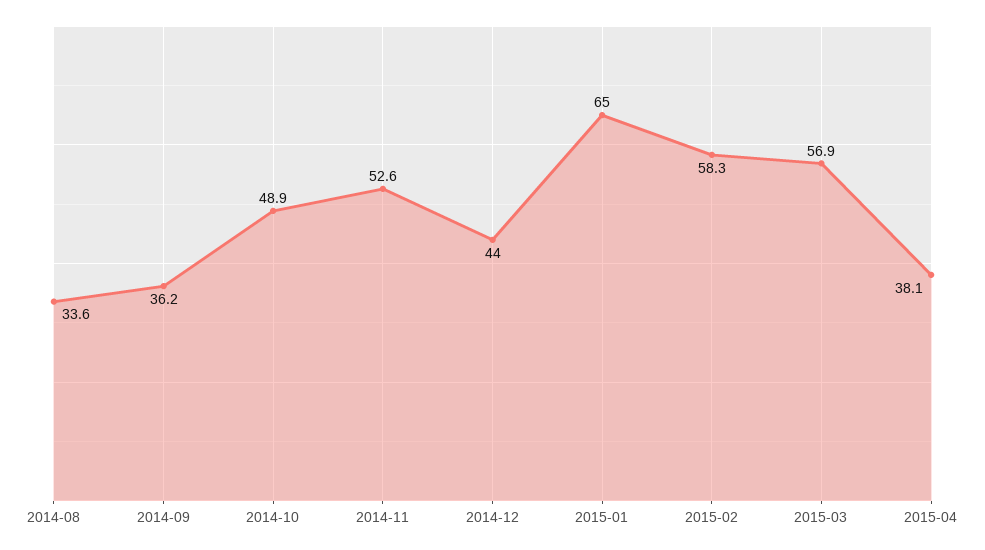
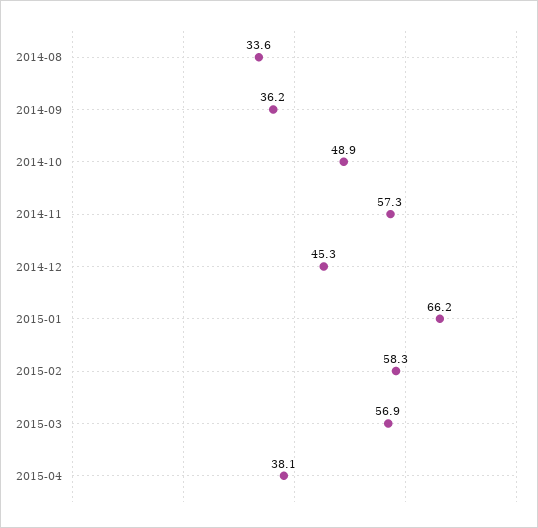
2014-11: 52.6 -> 57.3
2014-12: 44 -> 45.3
2015-01: 65 -> 66.2

